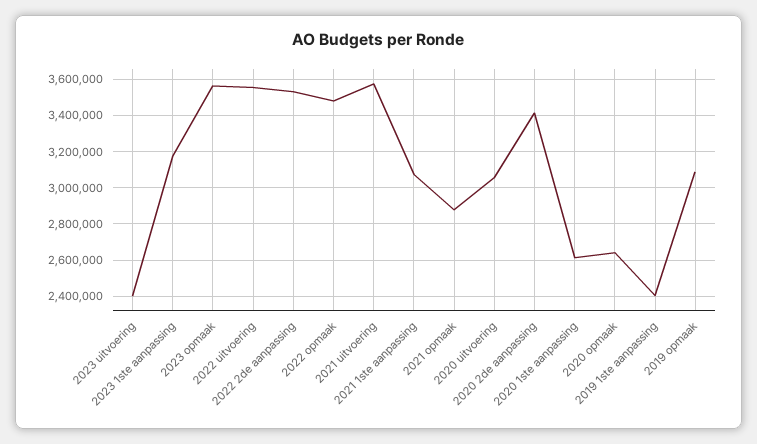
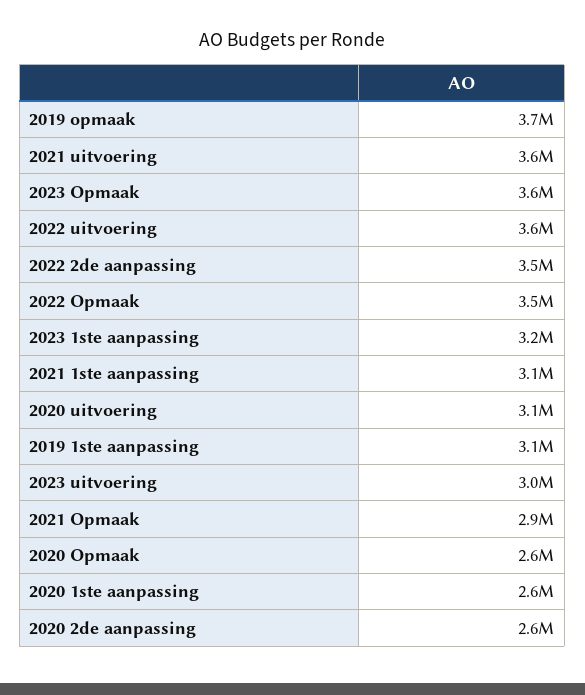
2023 uitvoering: 2400000 -> 3000000
2020 2de aanpassing: 3400000 -> 2600000
2019 1ste aanpassing: 2400000 -> 3100000
2019 opmaak: 3100000 -> 3700000

